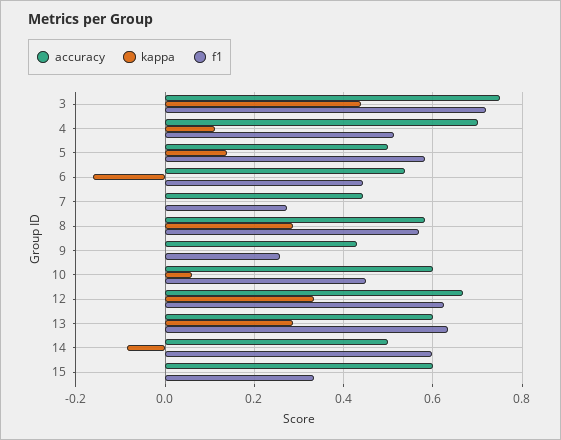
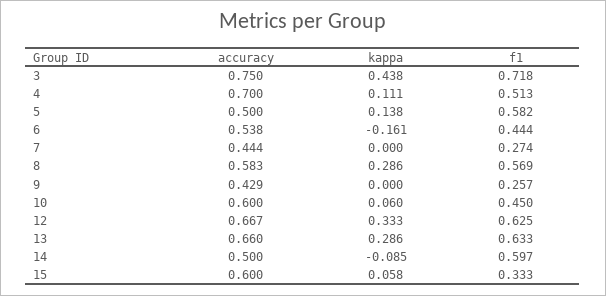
accuracy, 13: 0.6 -> 0.66
kappa, 15: 0 -> 0.058

